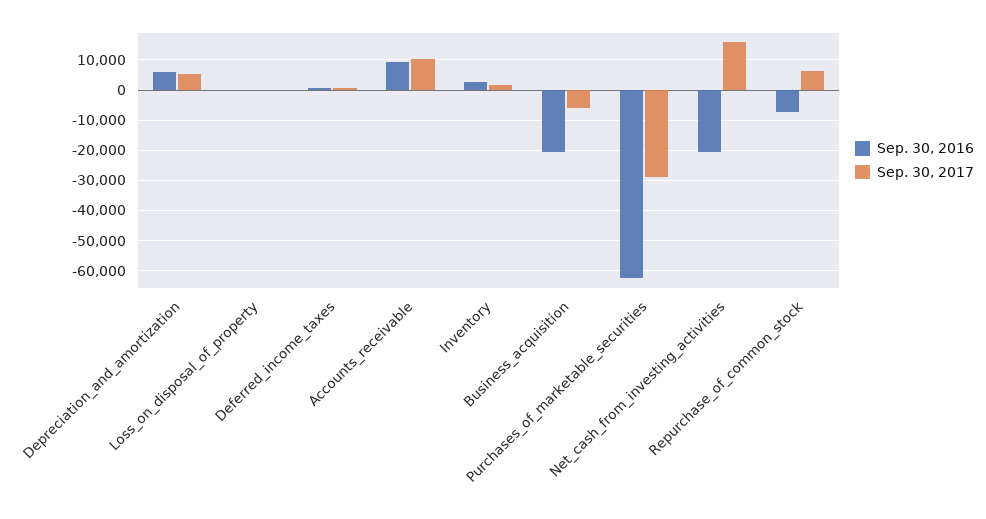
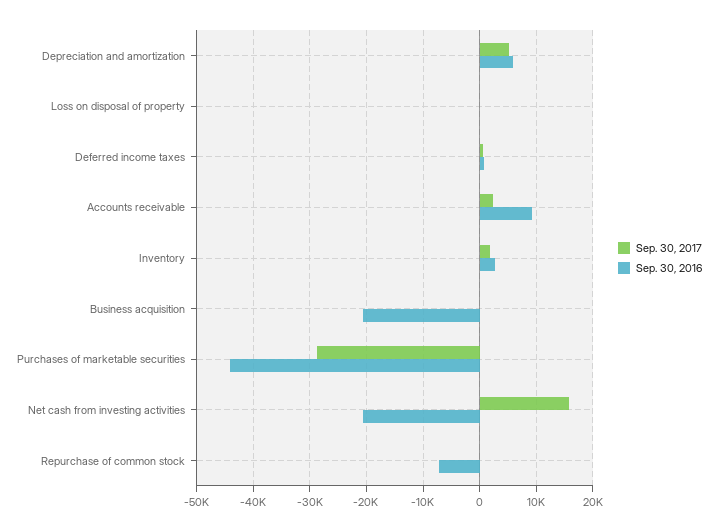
Sep. 30, 2017, Accounts_receivable: 10000 -> 2000
Sep. 30, 2017, Business_acquisition: -6000 -> 0
Sep. 30, 2016, Purchases_of_marketable_securities: -62000 -> -44000
Sep. 30, 2017, Repurchase_of_common_stock: 6000 -> 0

